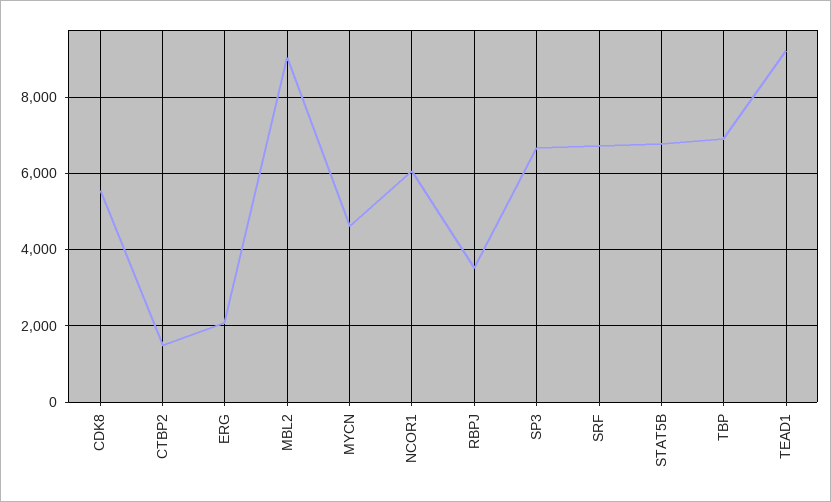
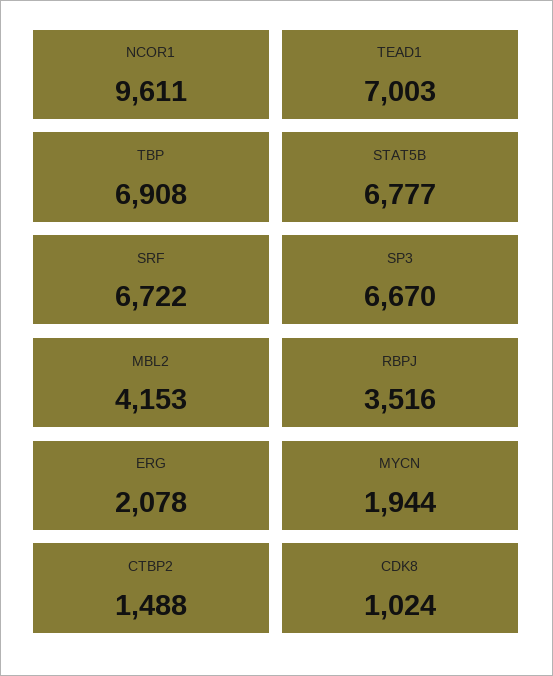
CDK8: 5600 -> 1024
MBL2: 9000 -> 4153
MYCN: 4600 -> 1944
NCOR1: 6000 -> 9611
TEAD1: 9200 -> 7003

